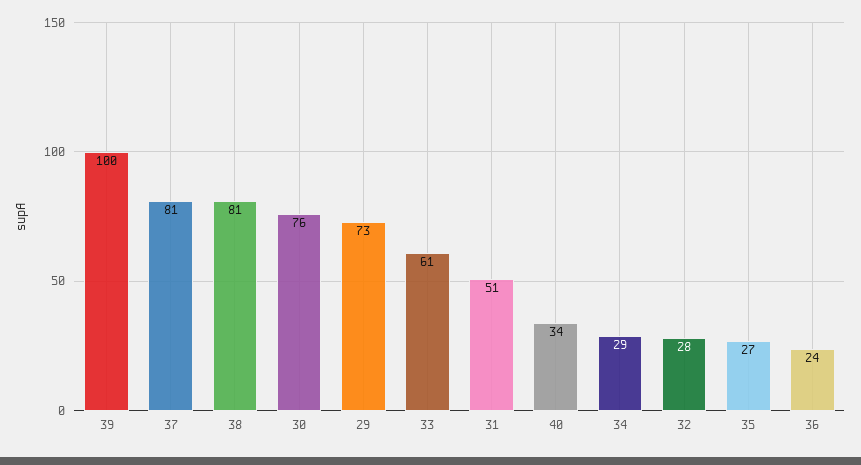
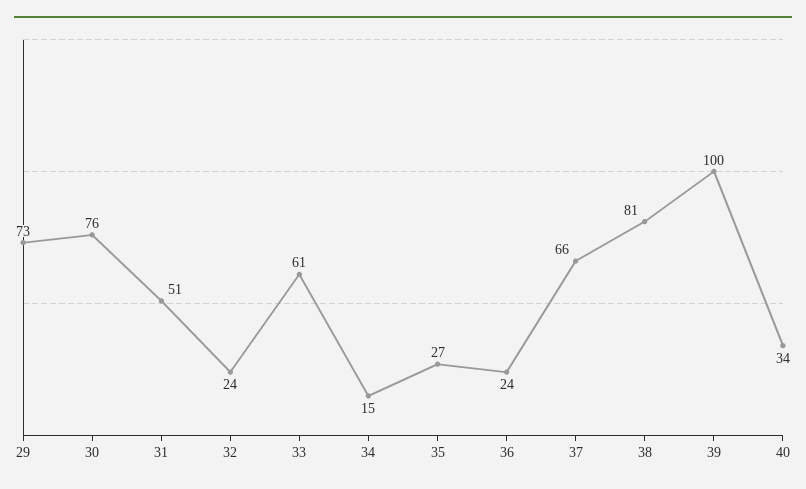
37: 81 -> 66
34: 29 -> 15
32: 28 -> 24

